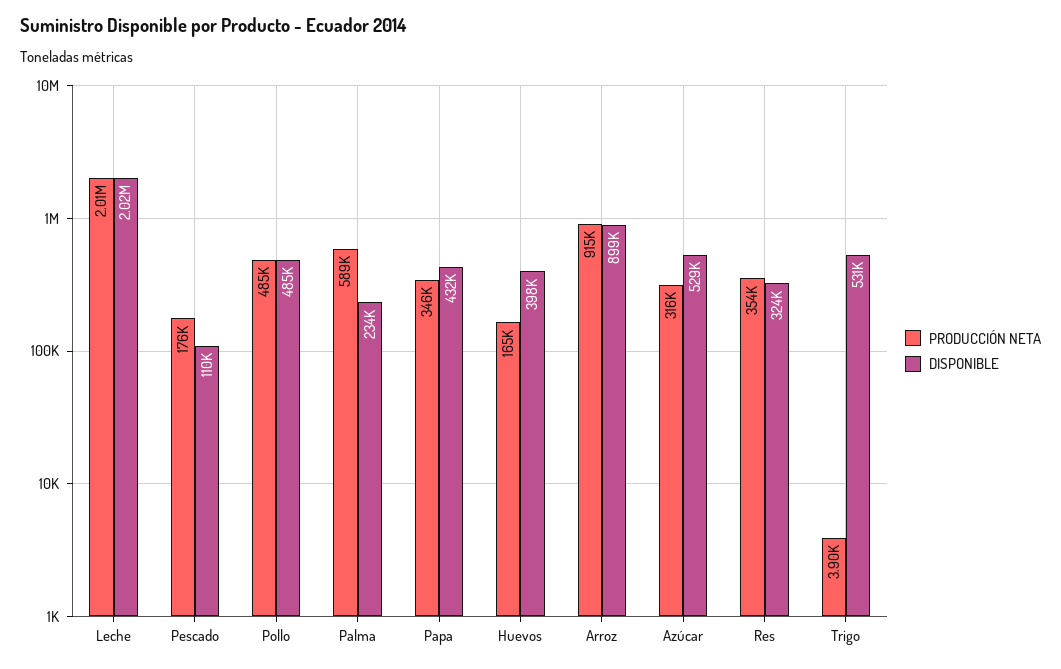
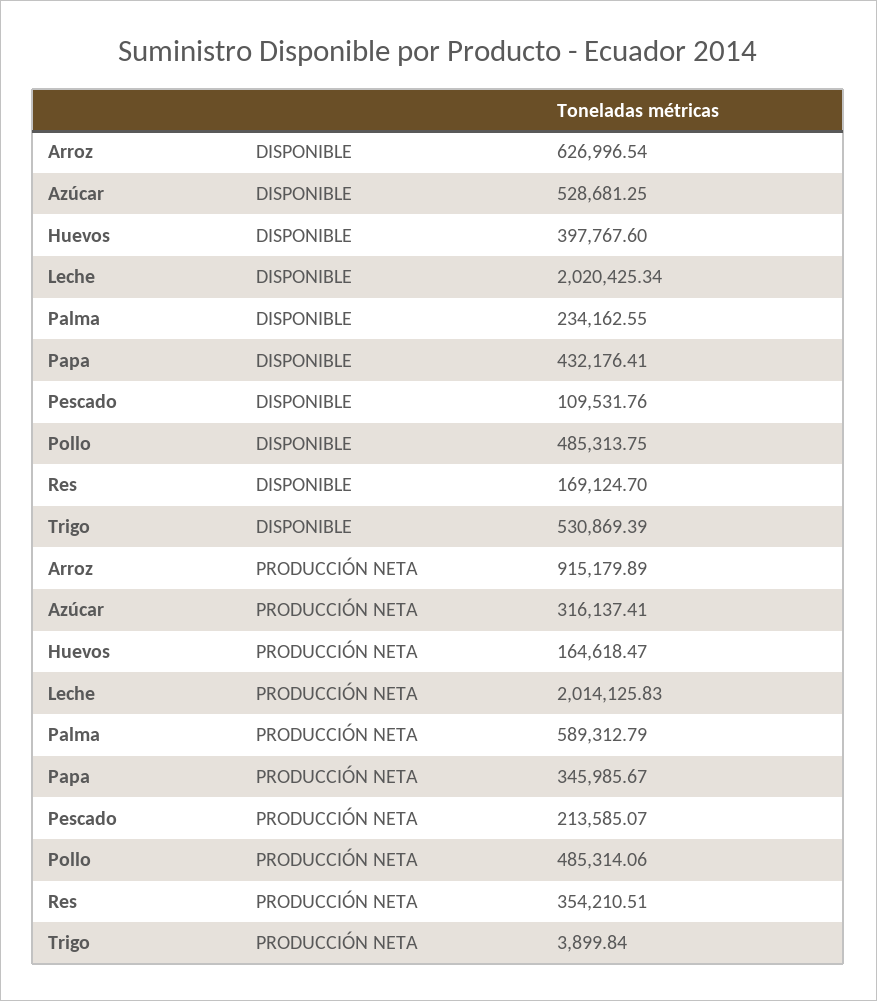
PRODUCCIÓN NETA, Pescado: 176000 -> 213585.07
DISPONIBLE, Arroz: 899000 -> 626996.54
DISPONIBLE, Res: 324000 -> 169124.7

